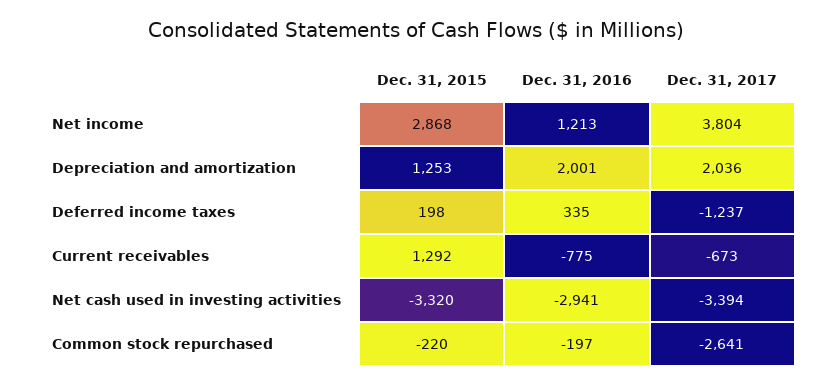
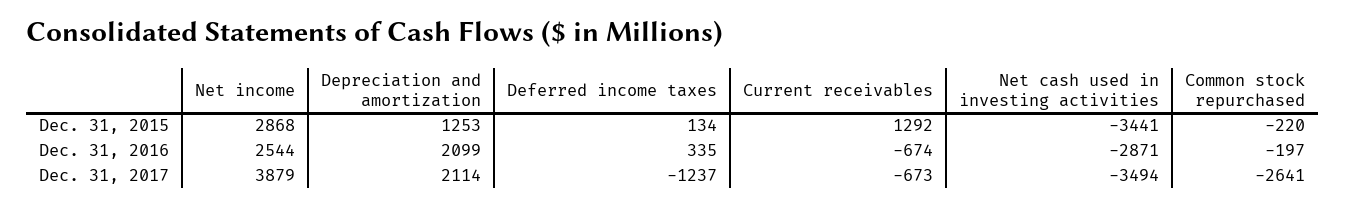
Dec. 31, 2016, Net income: 1213 -> 2544
Dec. 31, 2017, Net income: 3804 -> 3879
Dec. 31, 2016, Depreciation and amortization: 2001 -> 2099
Dec. 31, 2017, Depreciation and amortization: 2036 -> 2114
Dec. 31, 2015, Deferred income taxes: 198 -> 134
Dec. 31, 2016, Current receivables: -775 -> -674
Dec. 31, 2015, Net cash used in investing activities: -3320 -> -3441
Dec. 31, 2016, Net cash used in investing activities: -2941 -> -2871
Dec. 31, 2017, Net cash used in investing activities: -3394 -> -3494

